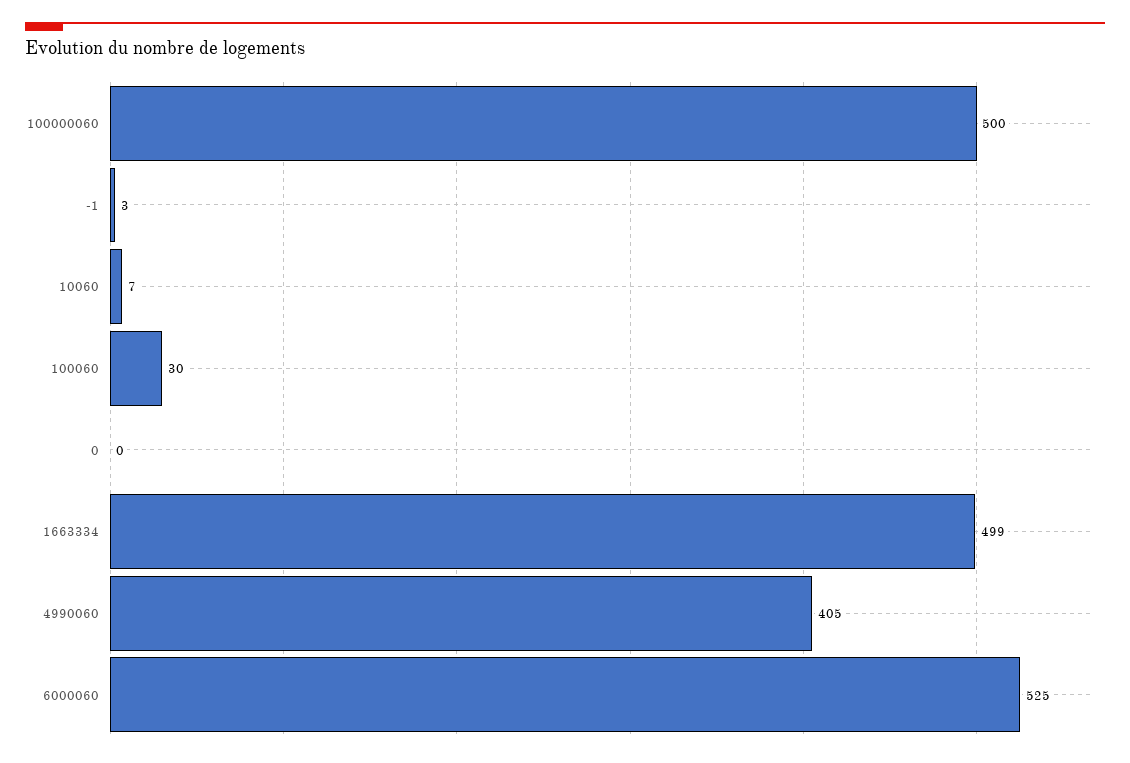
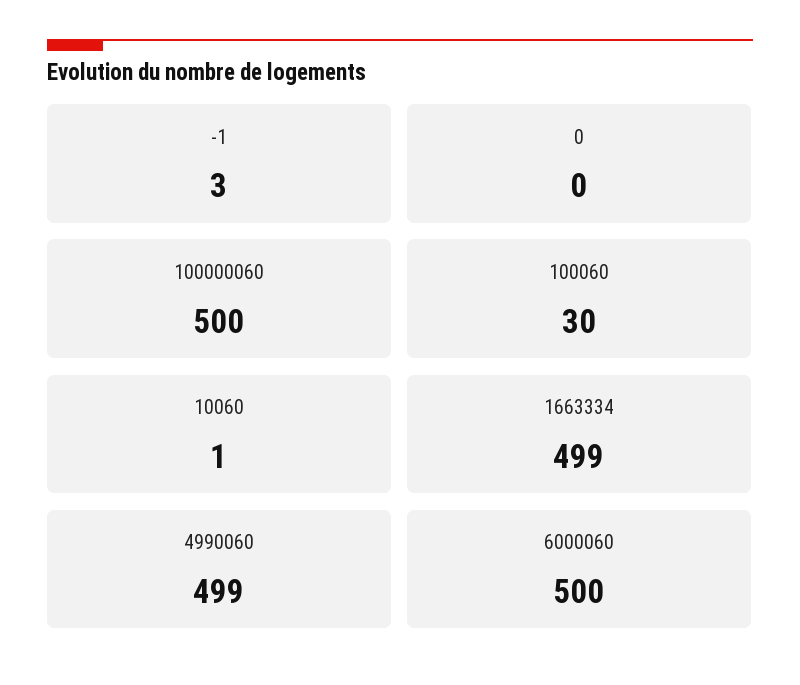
10060: 7 -> 1
4990060: 405 -> 499
6000060: 525 -> 500

